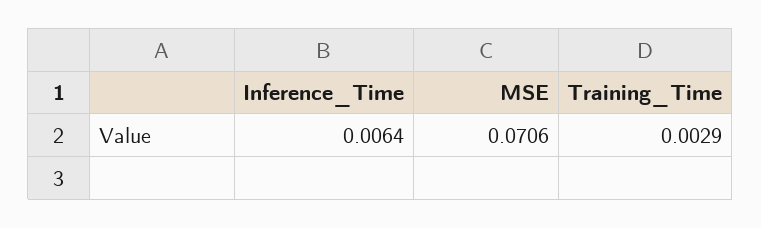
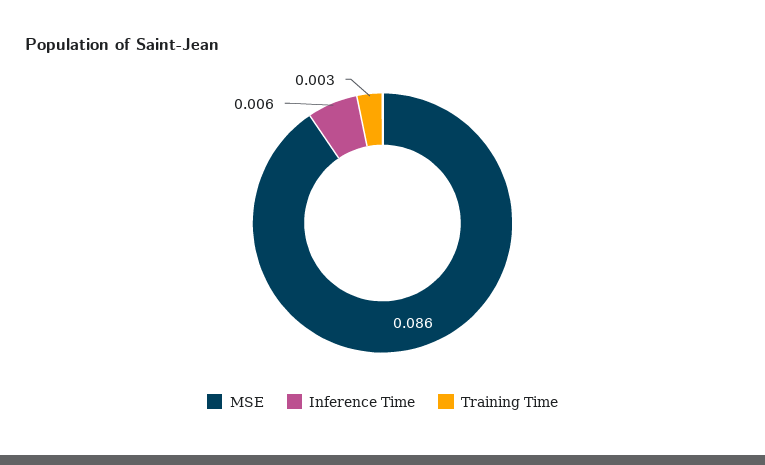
MSE: 0.0706 -> 0.086

